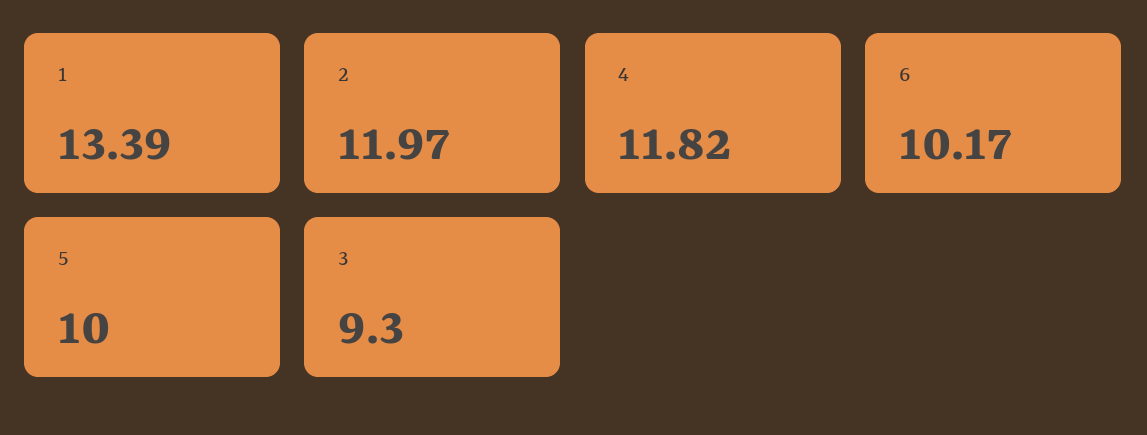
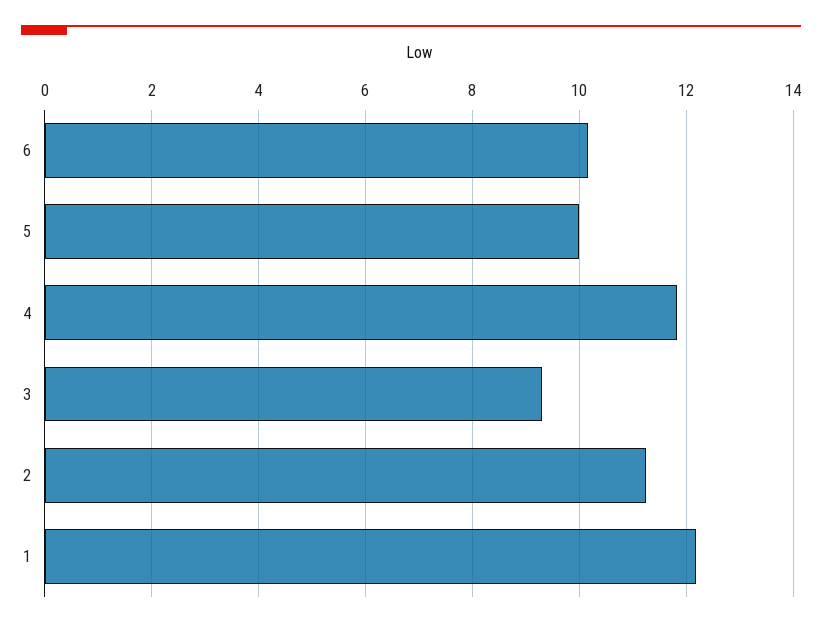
1: 13.39 -> 12.2
2: 11.97 -> 11.2

